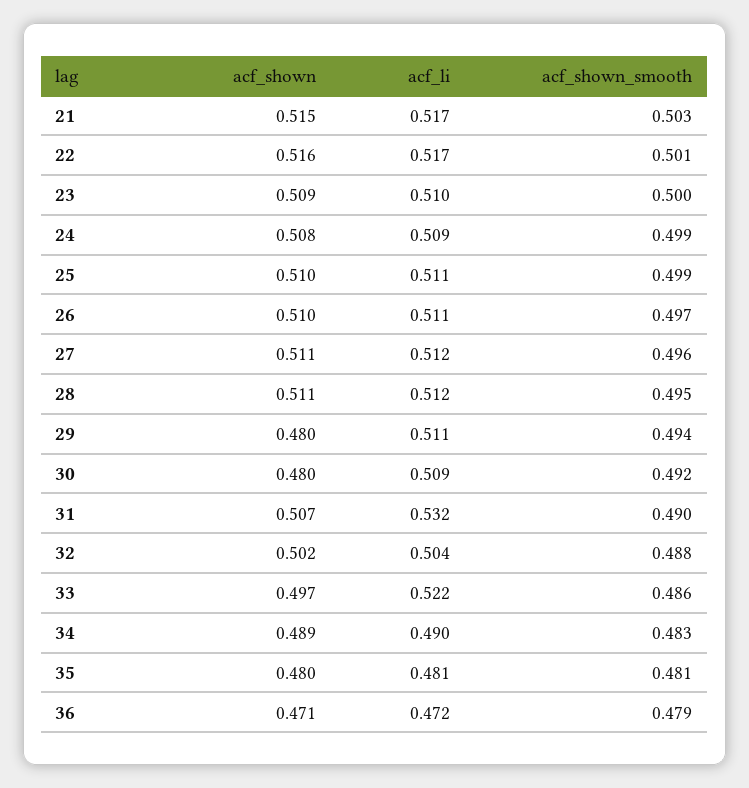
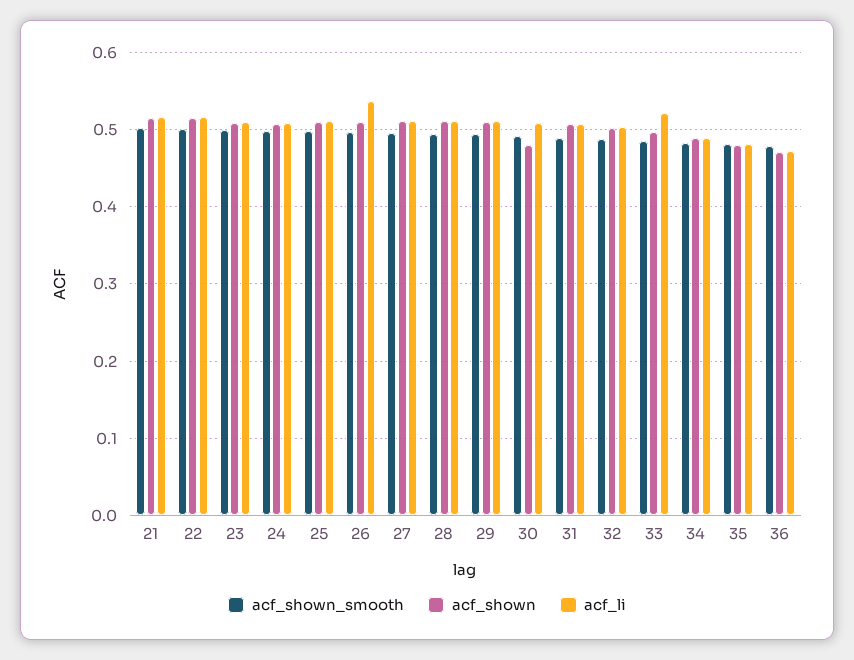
acf_li, 26: 0.511 -> 0.54
acf_shown, 29: 0.48 -> 0.51
acf_li, 31: 0.532 -> 0.51

